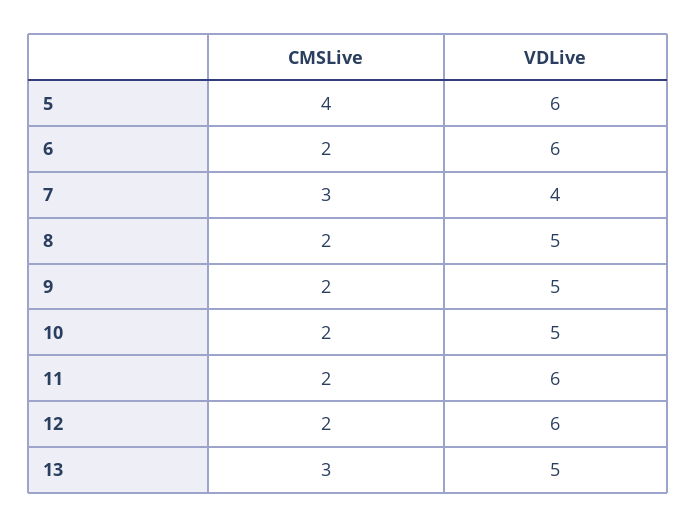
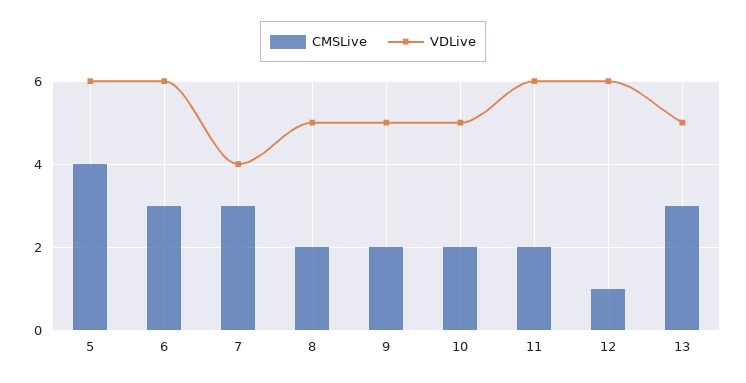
CMSLive, 6: 2 -> 3
CMSLive, 12: 2 -> 1

